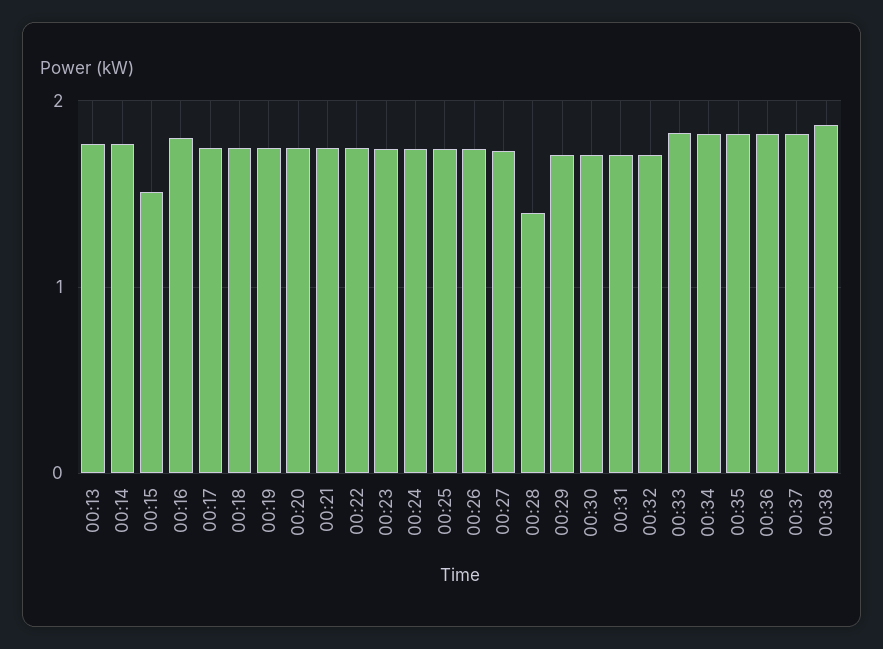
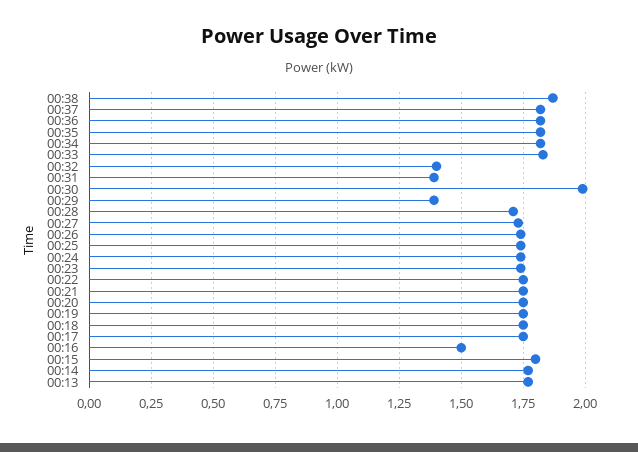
00:15: 1.5 -> 1.8
00:16: 1.8 -> 1.5
00:28: 1.4 -> 1.7
00:29: 1.7 -> 1.4
00:30: 1.7 -> 2
00:31: 1.7 -> 1.4
00:32: 1.7 -> 1.4

